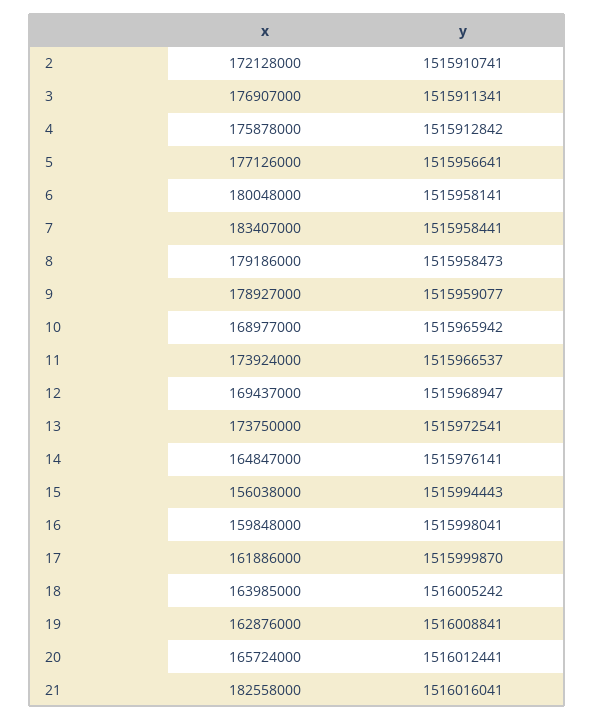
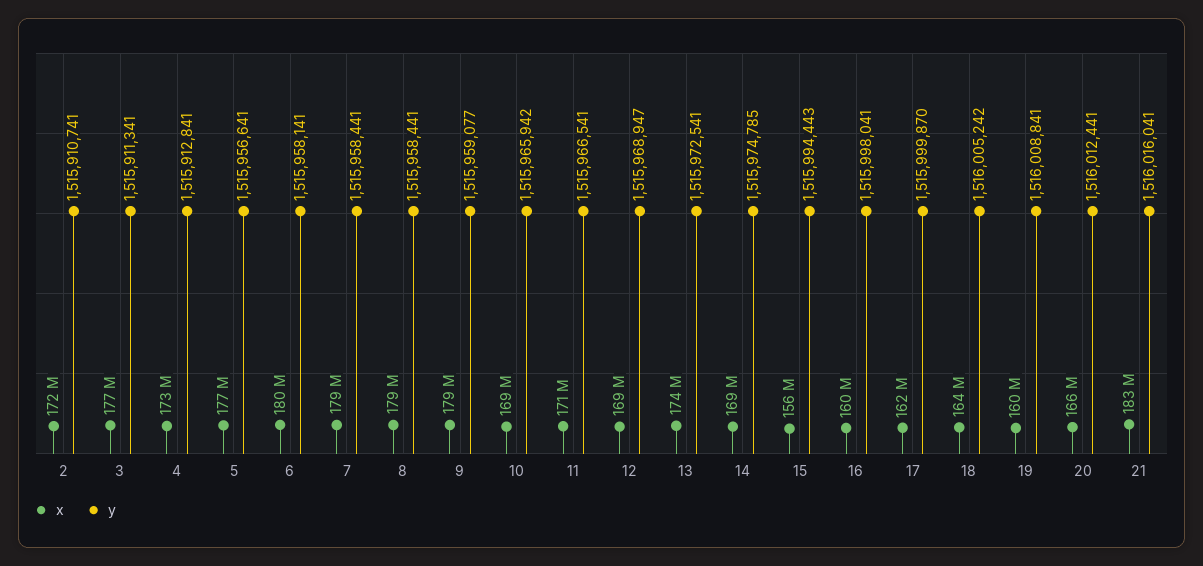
x, 4: 175878000 -> 173000000
y, 4: 1515912842 -> 1515912841
x, 7: 183407000 -> 179000000
y, 8: 1515958473 -> 1515958441
x, 11: 173924000 -> 171000000
y, 11: 1515966537 -> 1515966541
x, 14: 164847000 -> 169000000
y, 14: 1515976141 -> 1515974785
x, 19: 162876000 -> 160000000

